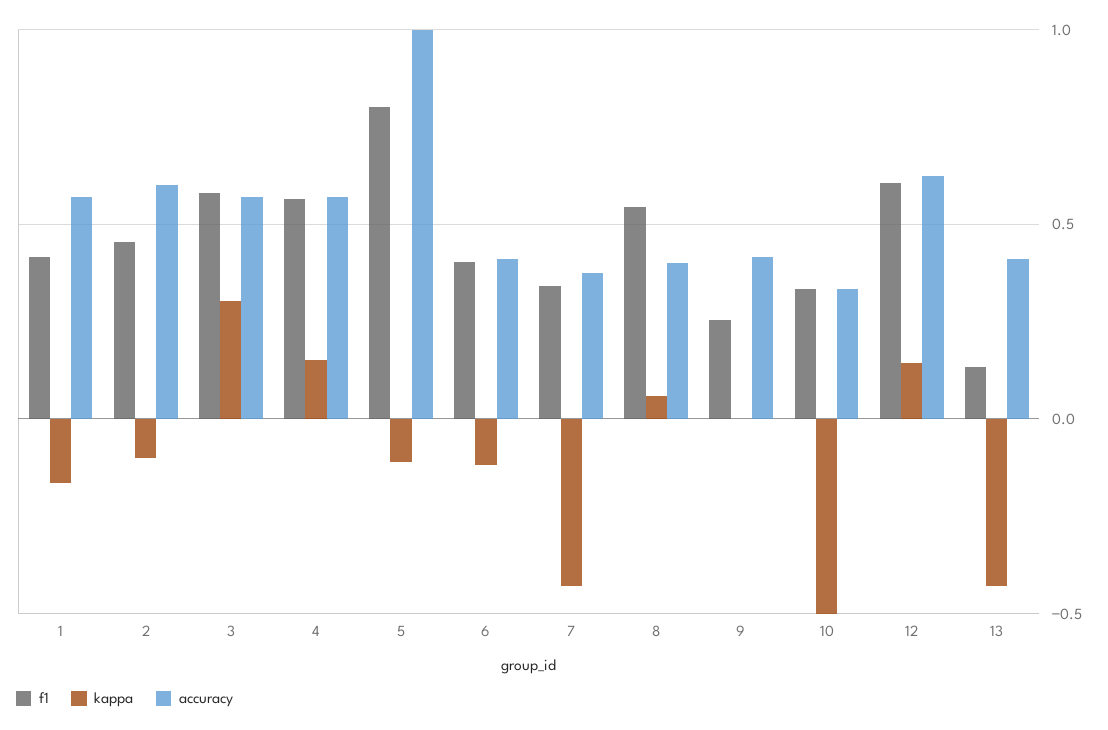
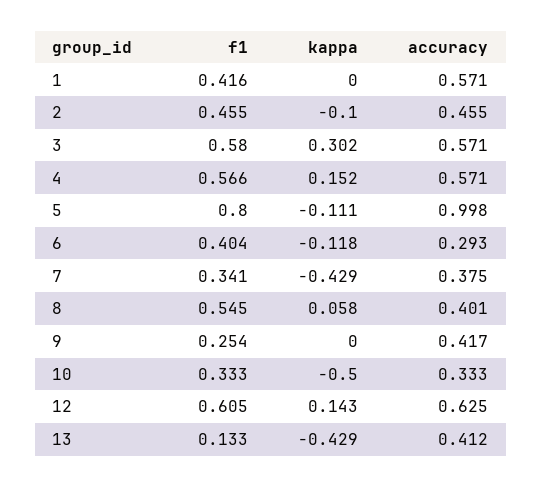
kappa, 1: -0.15 -> 0
accuracy, 2: 0.6 -> 0.455
accuracy, 6: 0.4 -> 0.293

